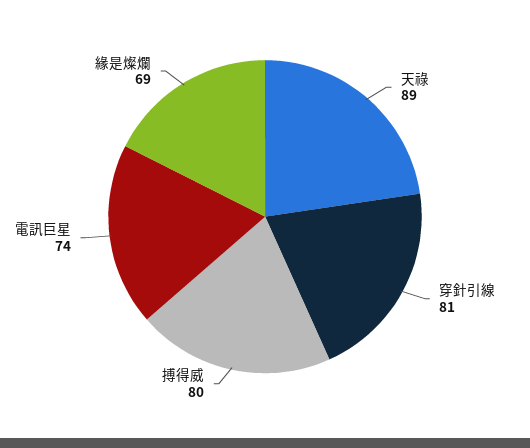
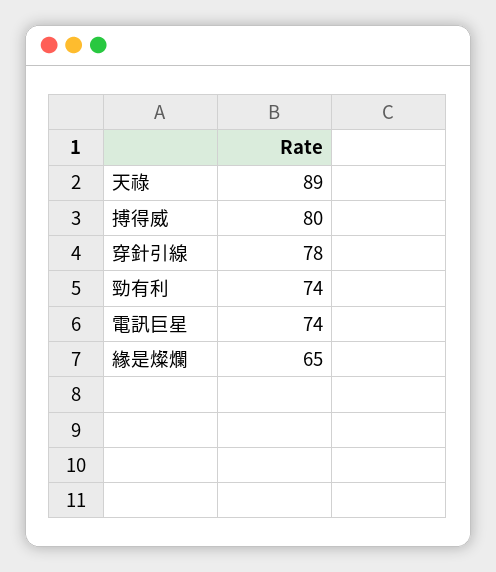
穿針引線: 81 -> 78
緣是燦爛: 69 -> 65
勁有利: none -> 74

